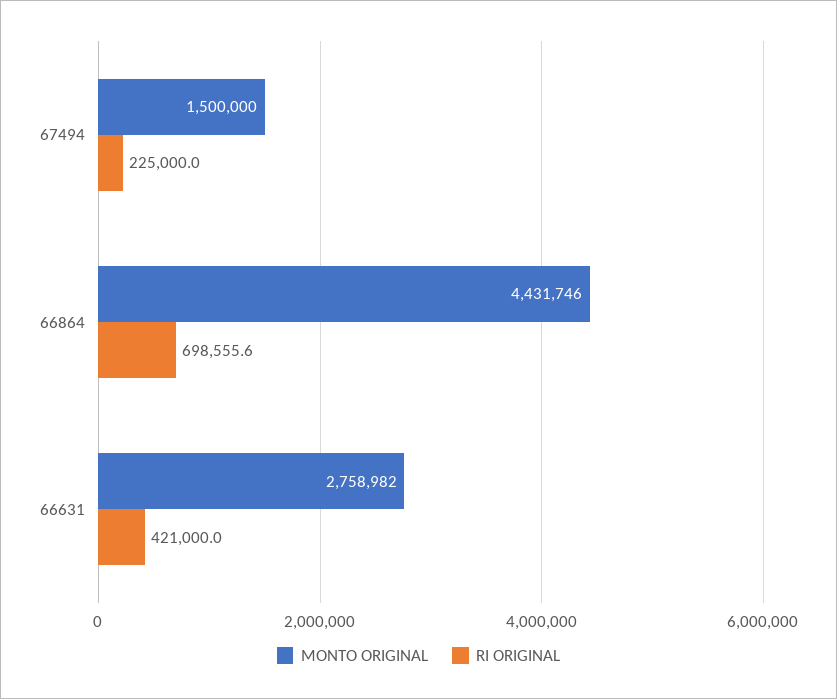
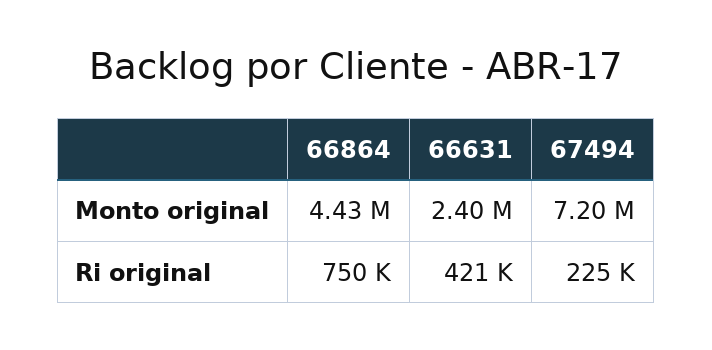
MONTO ORIGINAL, 67494: 1500000 -> 7200000
RI ORIGINAL, 66864: 698555.6 -> 750000
MONTO ORIGINAL, 66631: 2758982 -> 2400000

